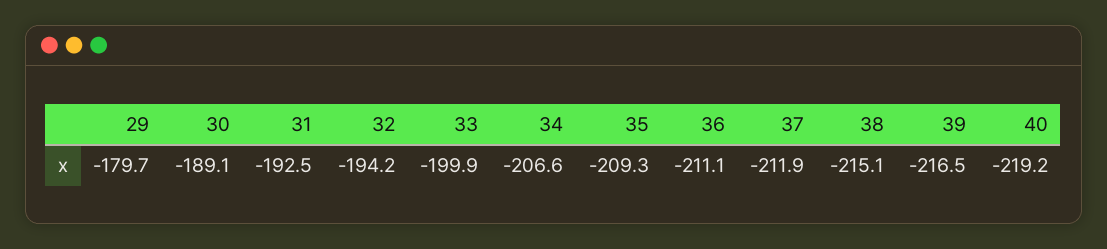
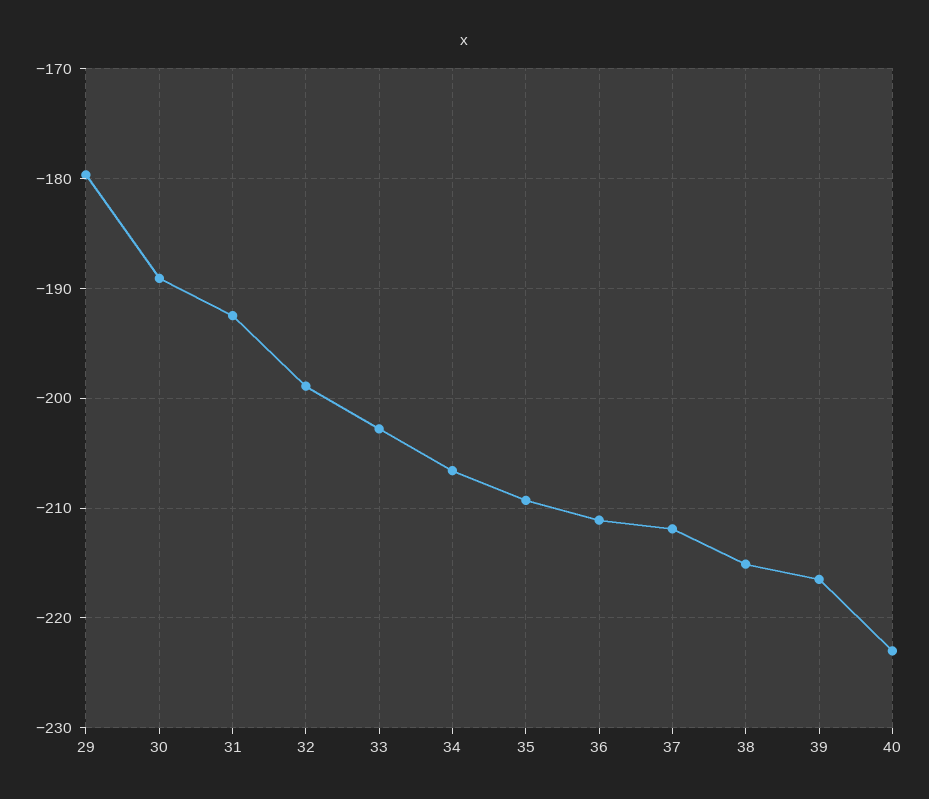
32: -194.2 -> -199
33: -199.9 -> -203
40: -219.2 -> -223

